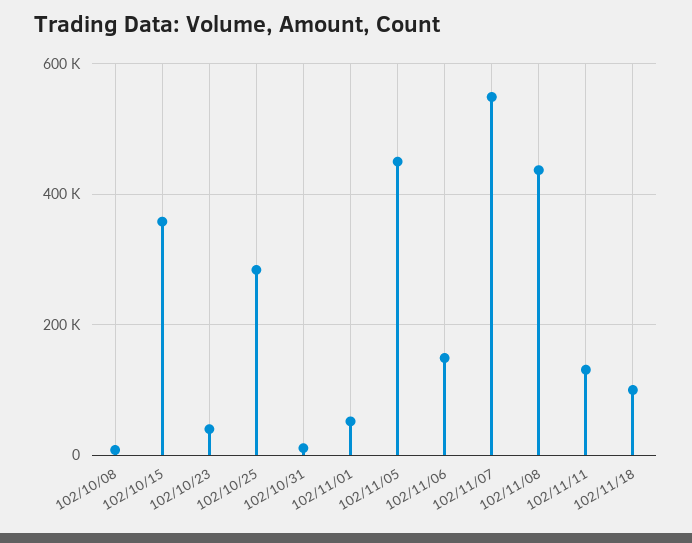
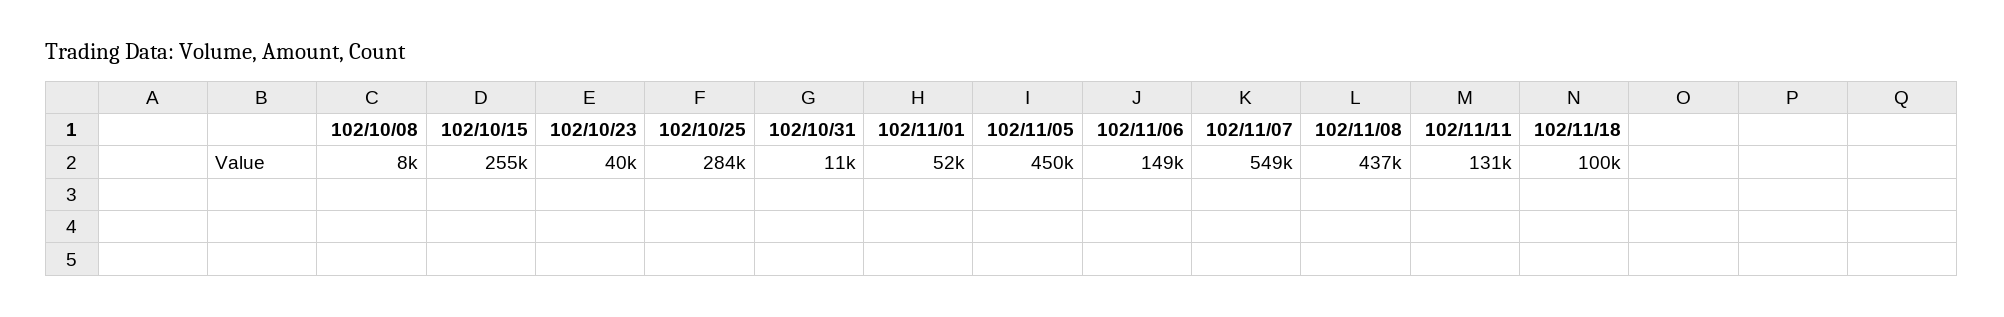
102/10/15: 360000 -> 255000

